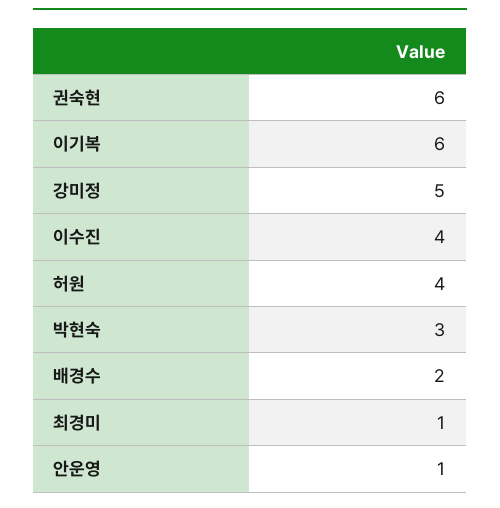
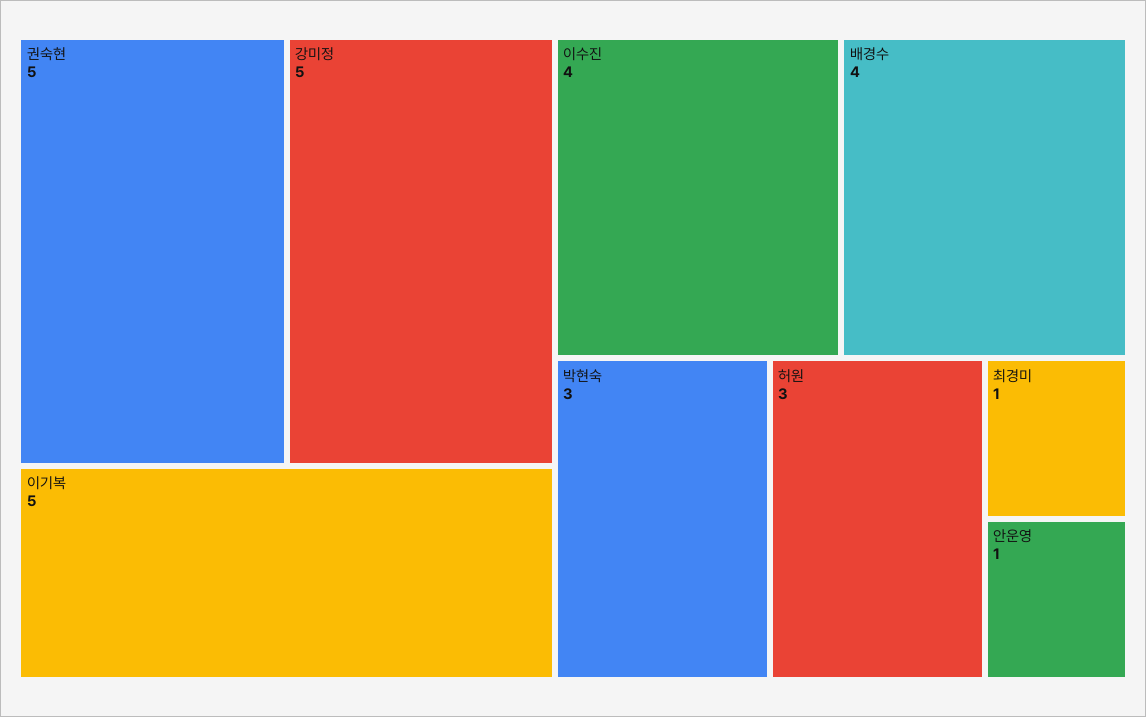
권숙현: 6 -> 5
이기복: 6 -> 5
허원: 4 -> 3
배경수: 2 -> 4

